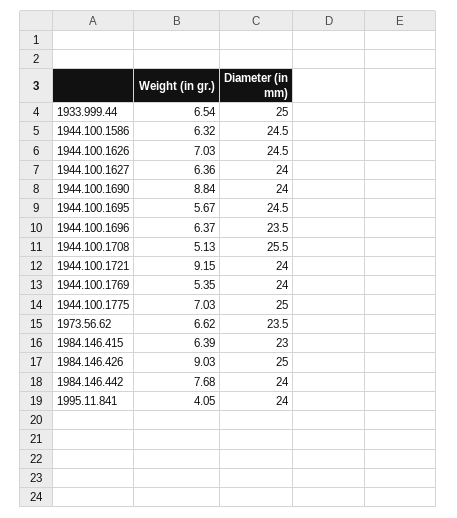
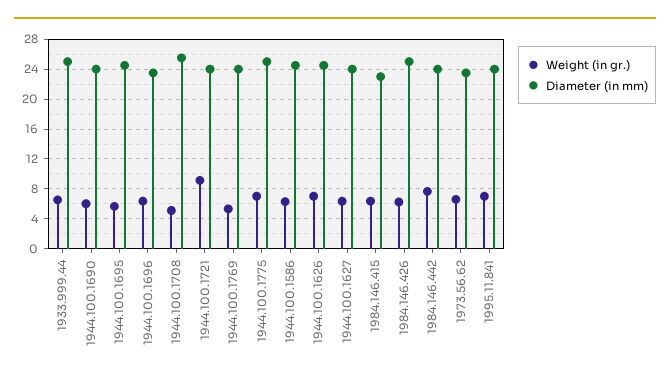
Weight (in gr.), 1944.100.1690: 8.84 -> 6
Weight (in gr.), 1984.146.426: 9.03 -> 6
Weight (in gr.), 1995.11.841: 4.05 -> 7

